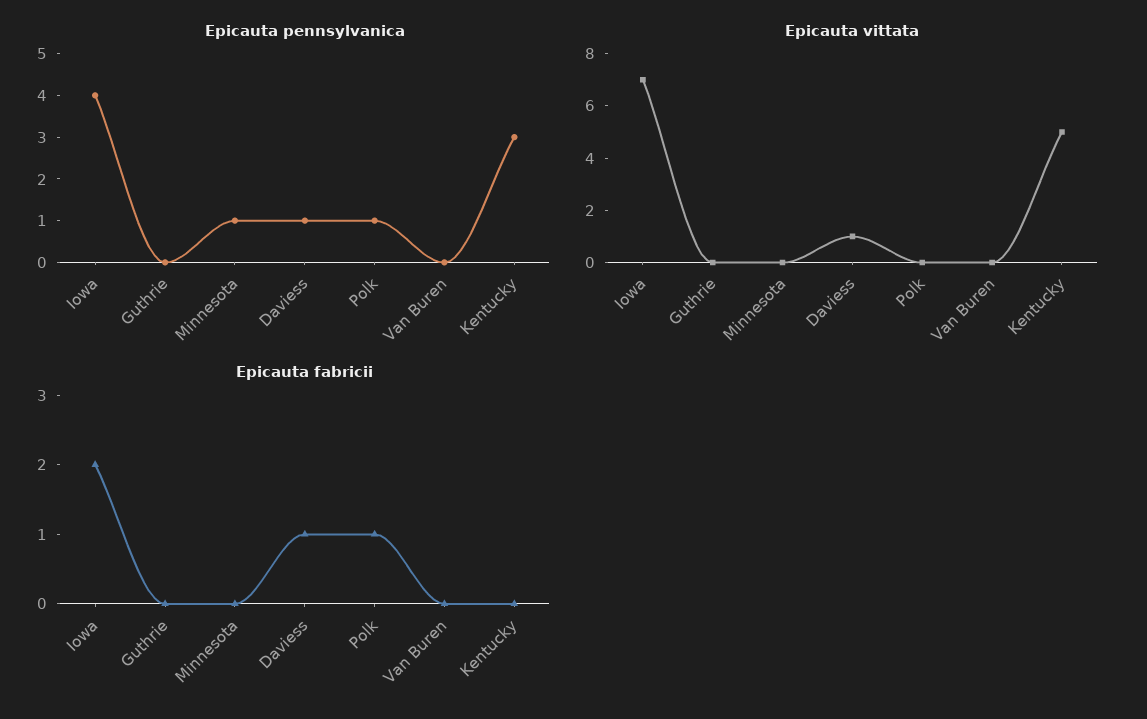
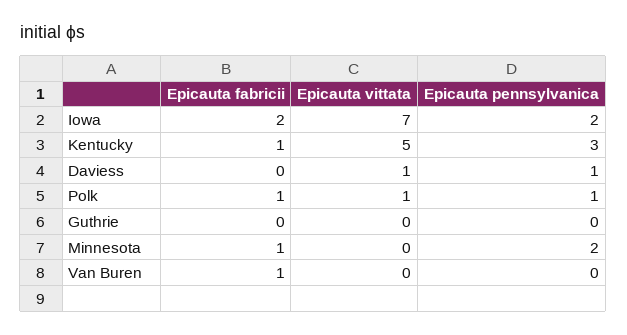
Epicauta pennsylvanica, Iowa: 4 -> 2
Epicauta pennsylvanica, Minnesota: 1 -> 2
Epicauta vittata, Polk: 0 -> 1
Epicauta fabricii, Minnesota: 0 -> 1
Epicauta fabricii, Daviess: 1 -> 0
Epicauta fabricii, Van Buren: 0 -> 1
Epicauta fabricii, Kentucky: 0 -> 1

